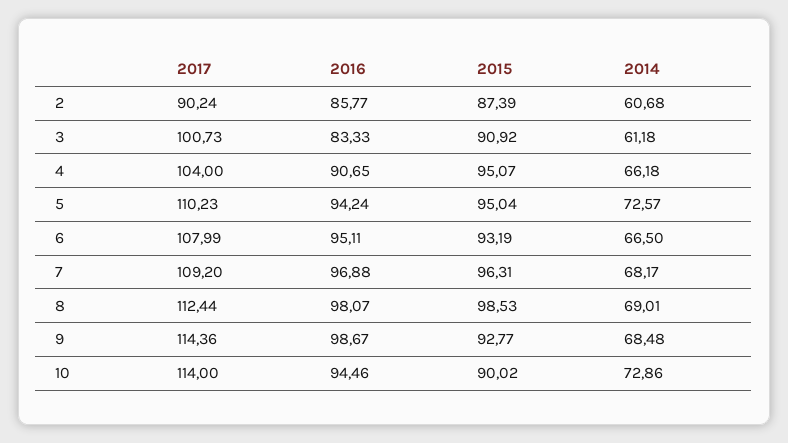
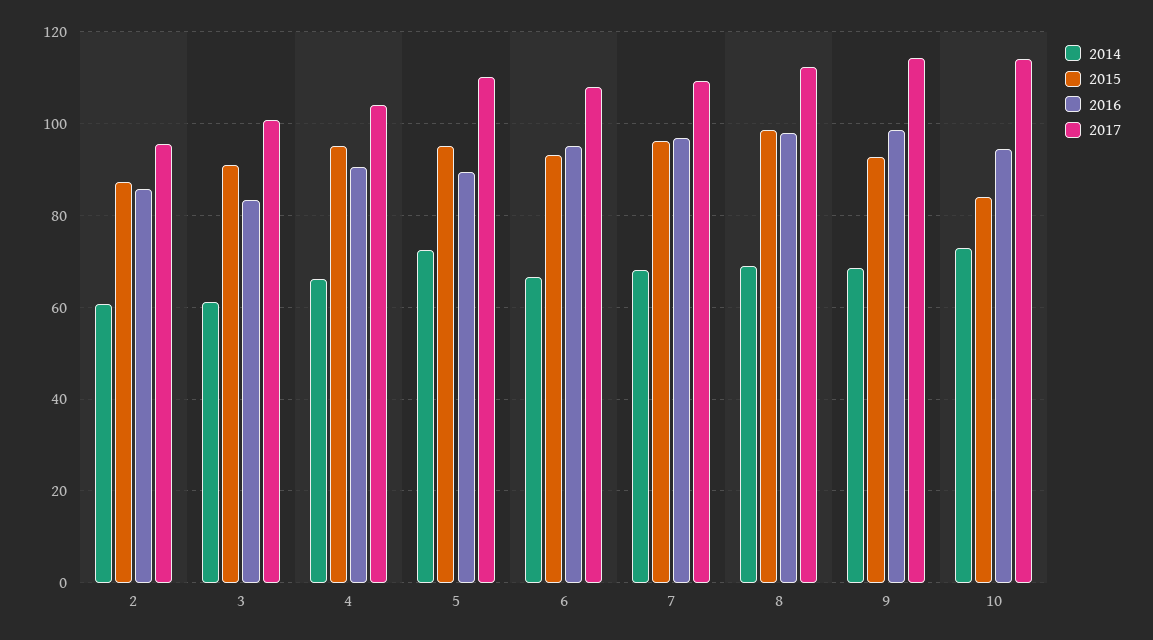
2017, 2: 90.24 -> 96
2016, 5: 94.24 -> 90
2015, 10: 90.02 -> 84

